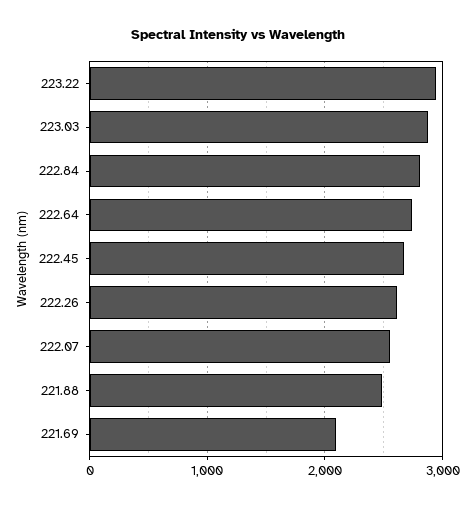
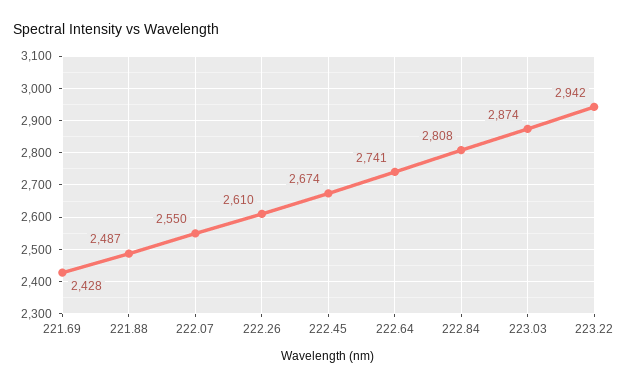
221.69: 2100 -> 2428

